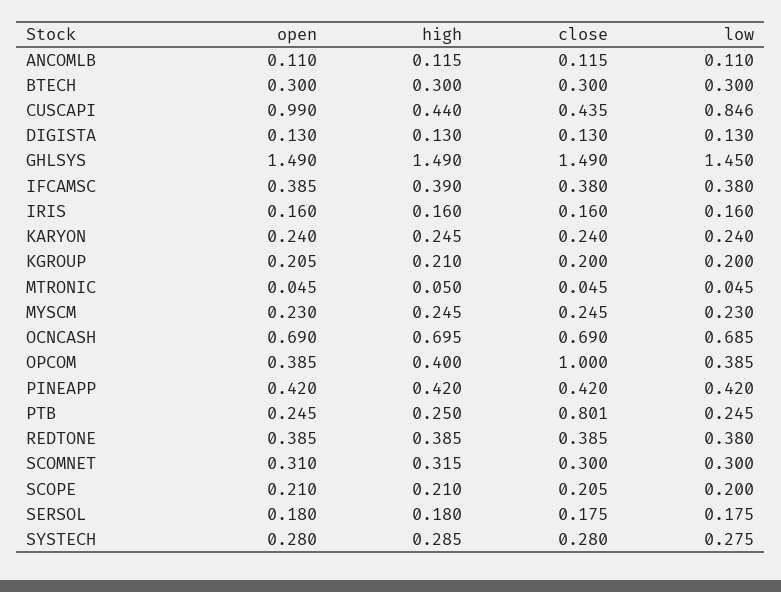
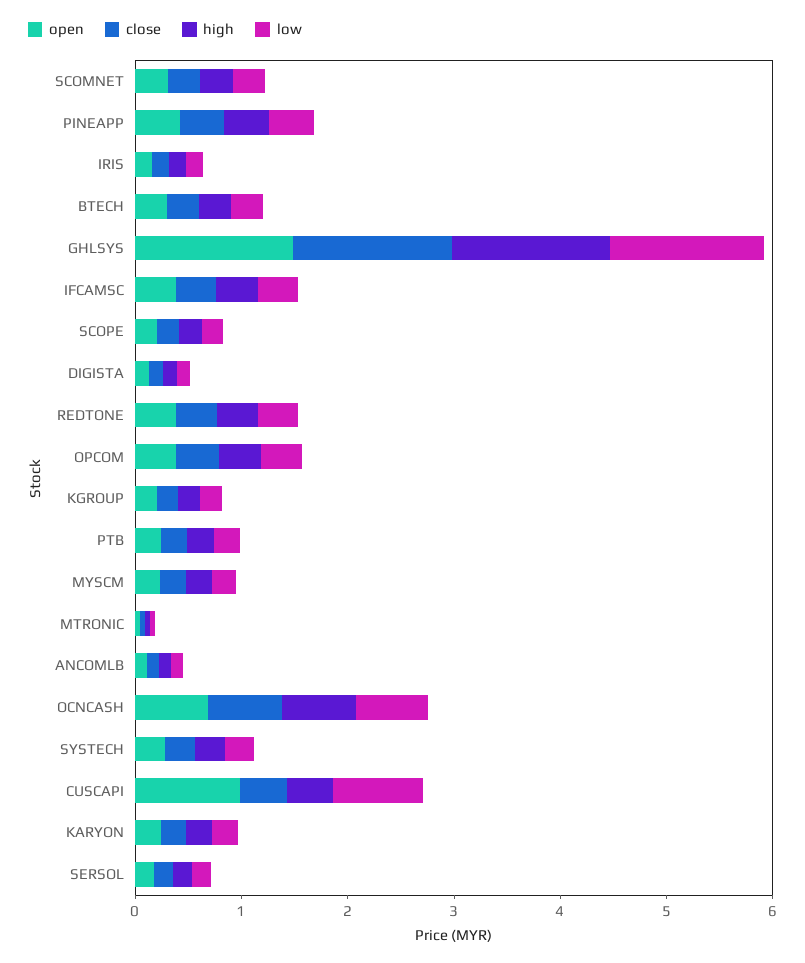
close, OPCOM: 1 -> 0.4
close, PTB: 0.801 -> 0.2

